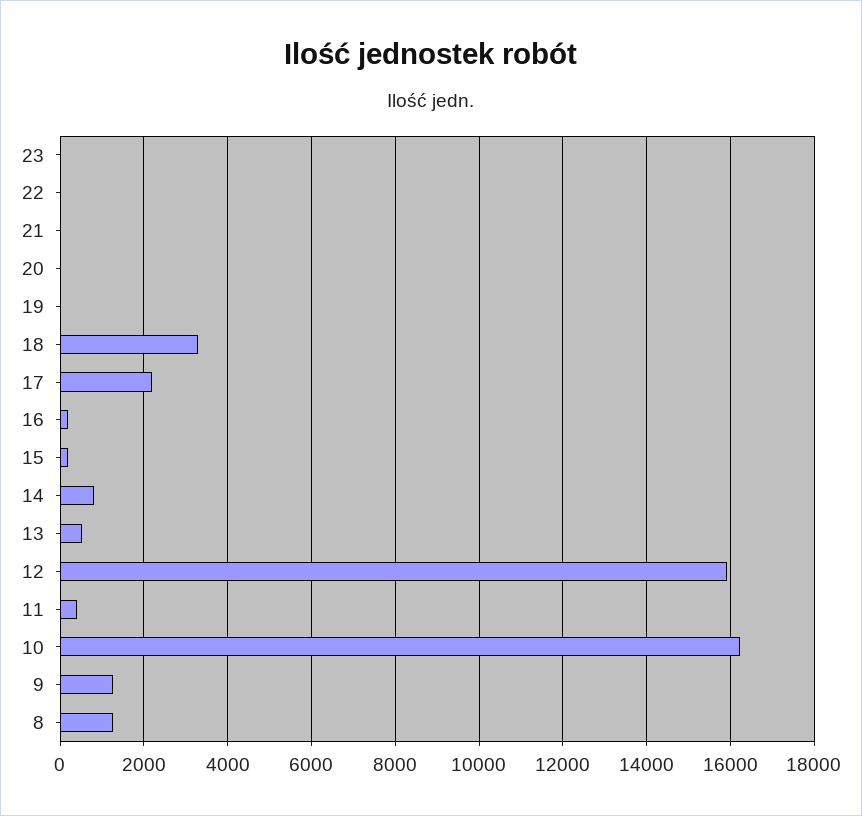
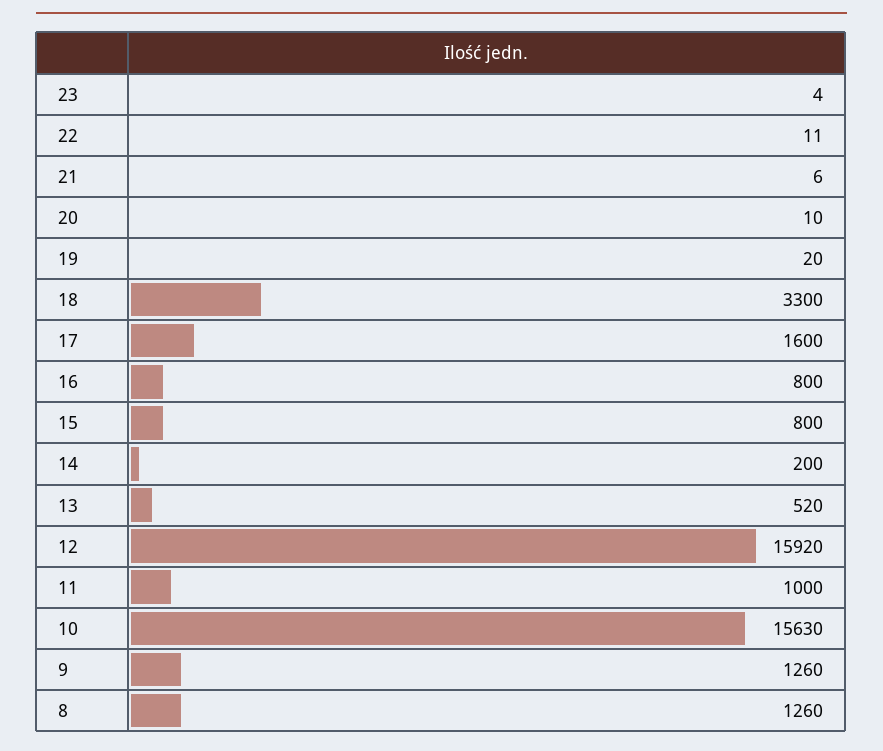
17: 2200 -> 1600
16: 200 -> 800
15: 200 -> 800
14: 800 -> 200
11: 400 -> 1000
10: 16200 -> 15630

